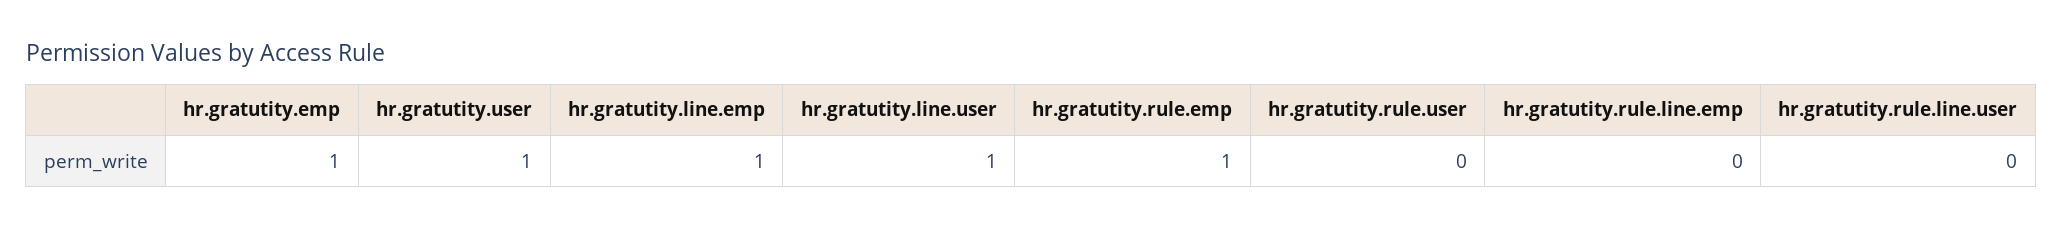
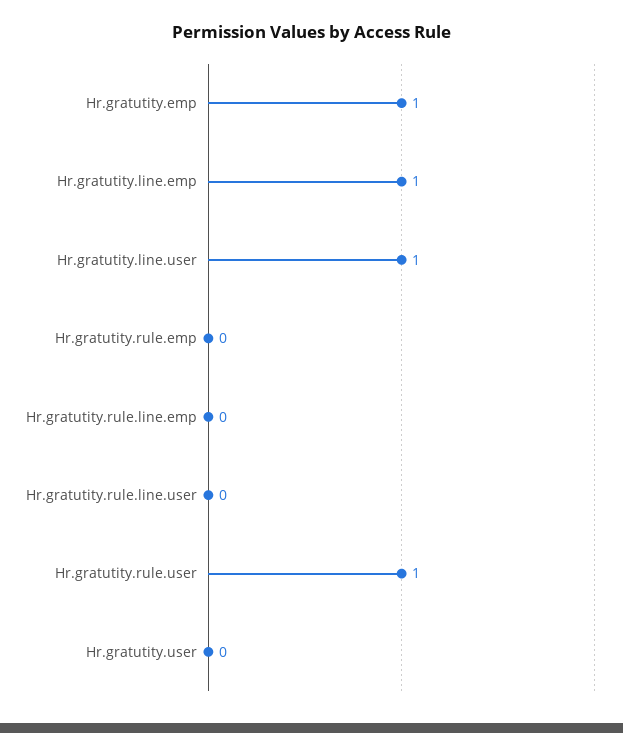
hr.gratutity.user: 1 -> 0
hr.gratutity.rule.emp: 1 -> 0
hr.gratutity.rule.user: 0 -> 1

